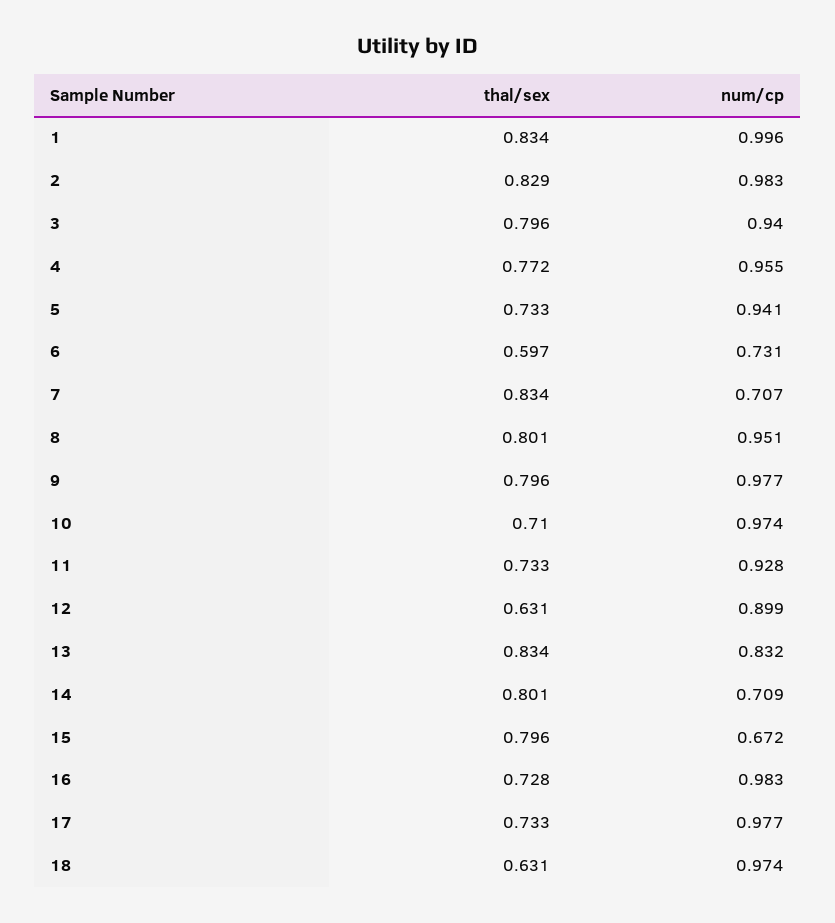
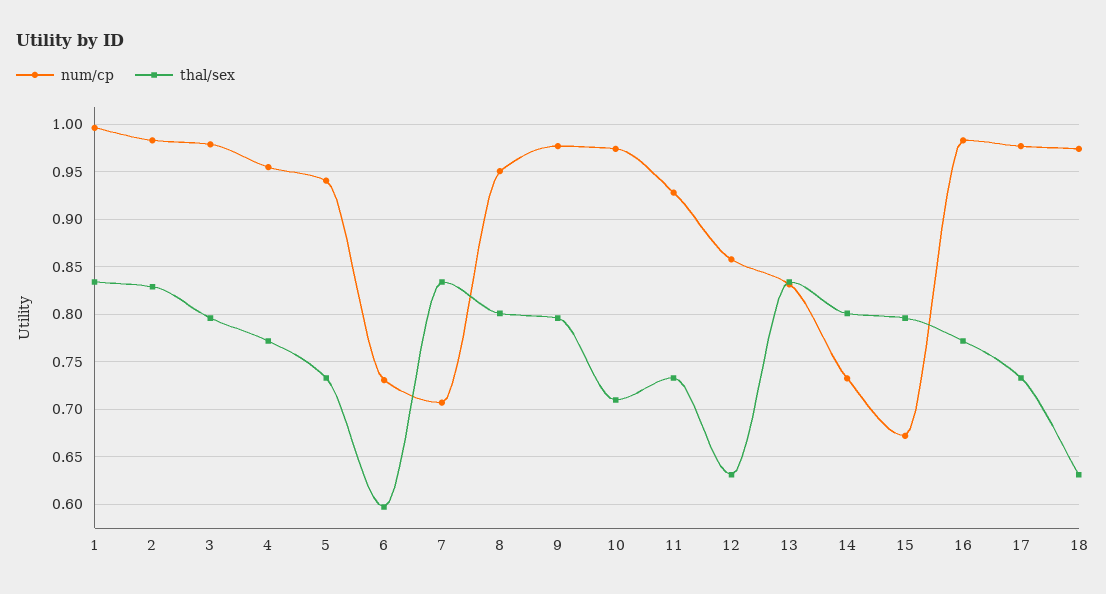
num/cp, 3: 0.94 -> 0.98
num/cp, 12: 0.899 -> 0.86
num/cp, 14: 0.709 -> 0.73
thal/sex, 16: 0.728 -> 0.77

